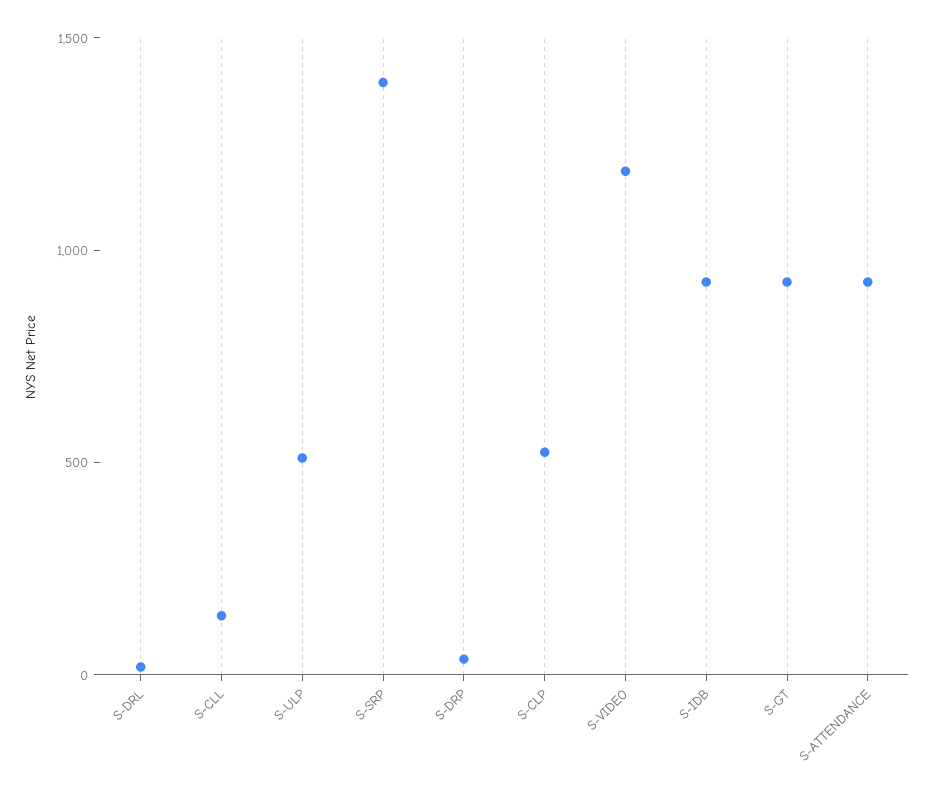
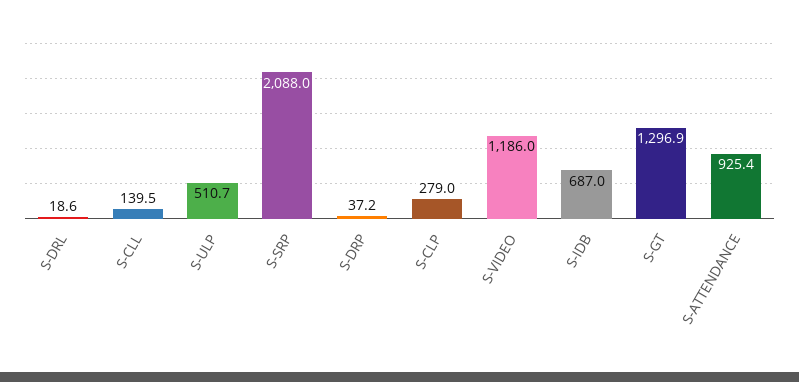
S-SRP: 1400 -> 2088
S-CLP: 500 -> 279
S-IDB: 900 -> 687
S-GT: 900 -> 1296.9

